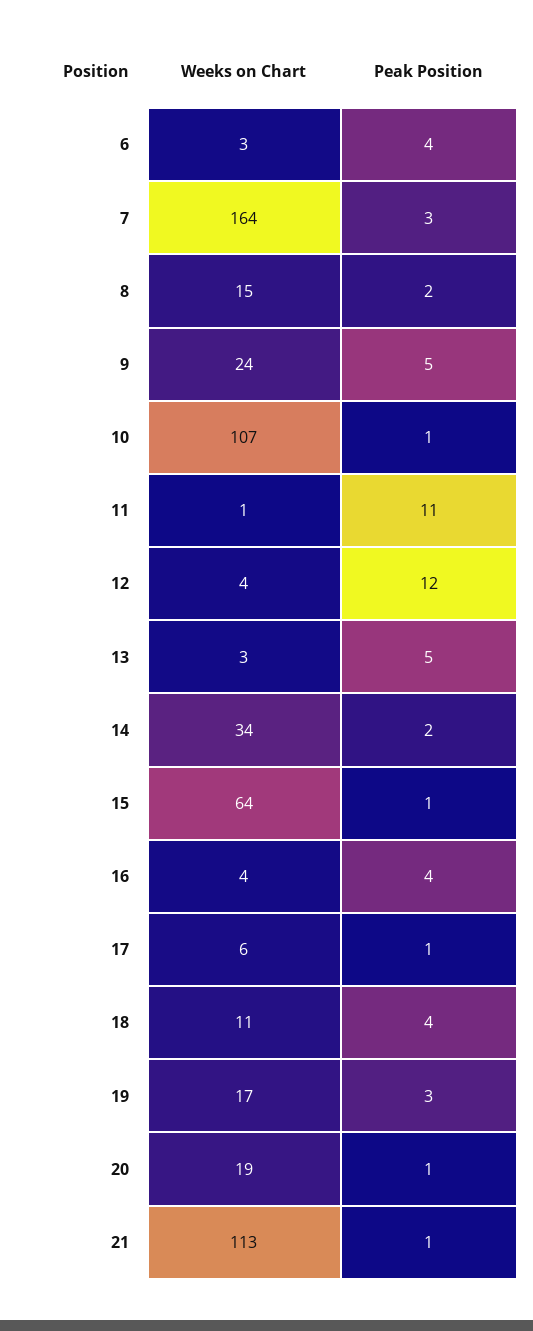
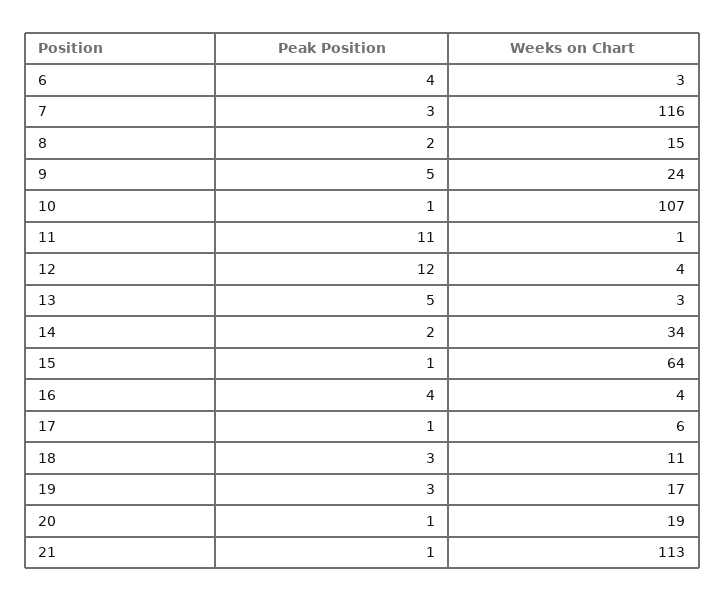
Weeks on Chart, 7: 164 -> 116
Peak Position, 18: 4 -> 3

